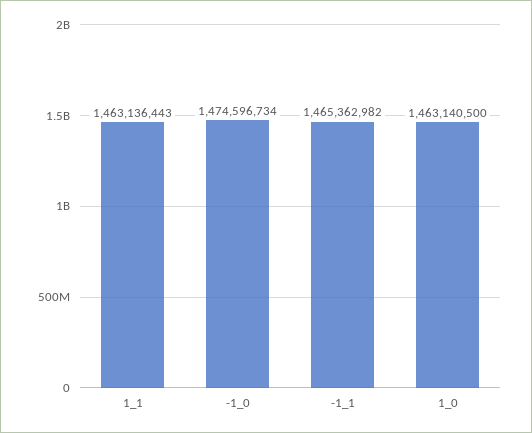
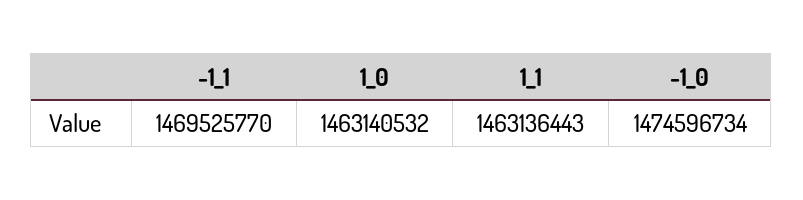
-1_1: 1465362982 -> 1469525770
1_0: 1463140500 -> 1463140532

